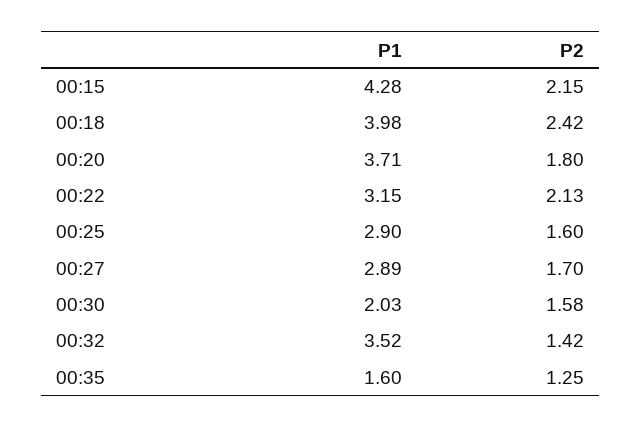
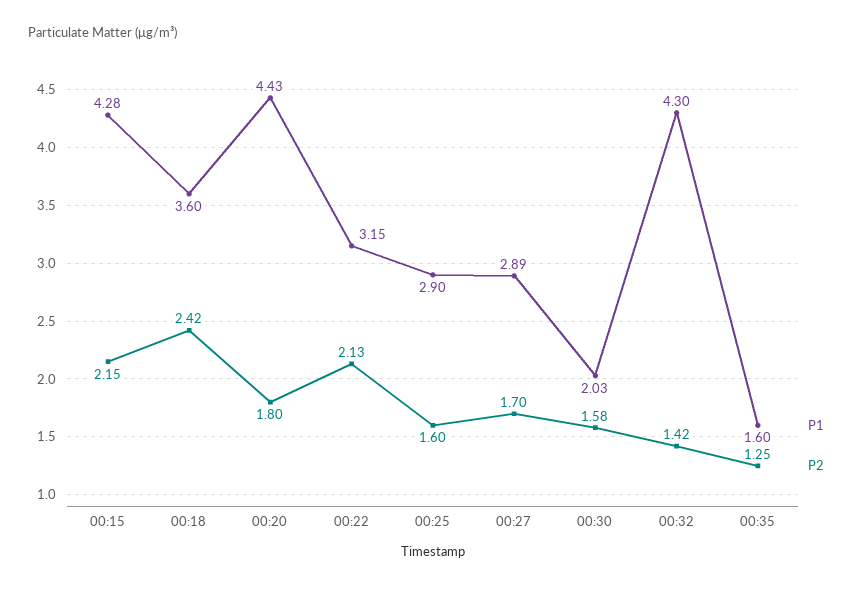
P1, 00:18: 3.98 -> 3.6
P1, 00:20: 3.71 -> 4.43
P1, 00:32: 3.52 -> 4.3

